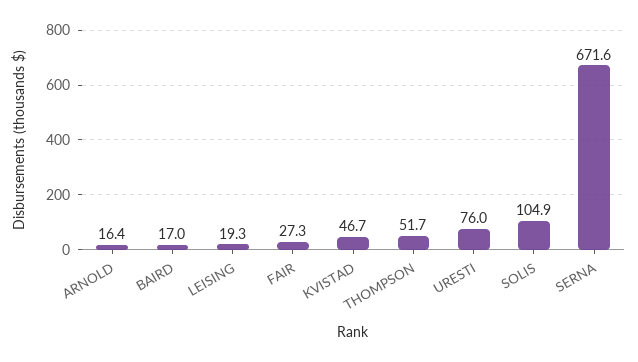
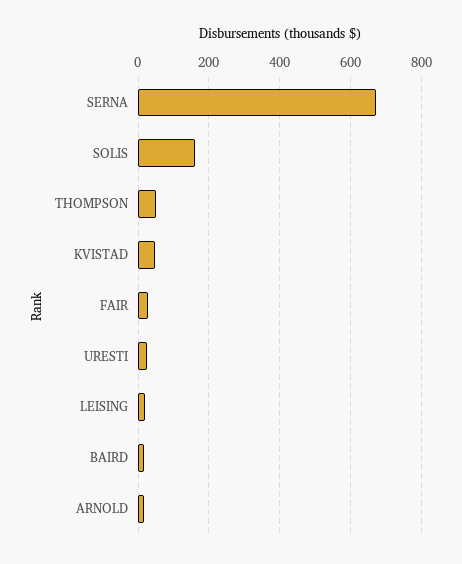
URESTI: 76 -> 20
SOLIS: 104.9 -> 160

